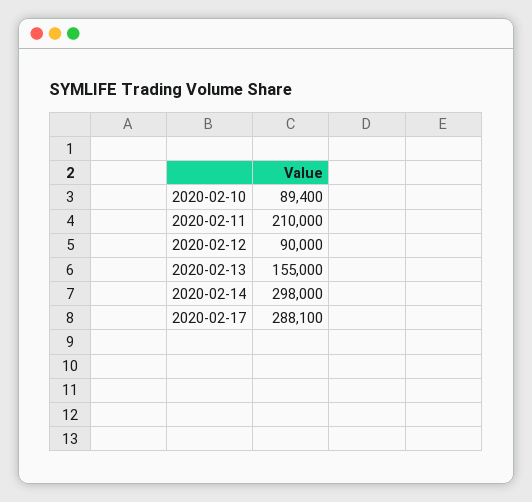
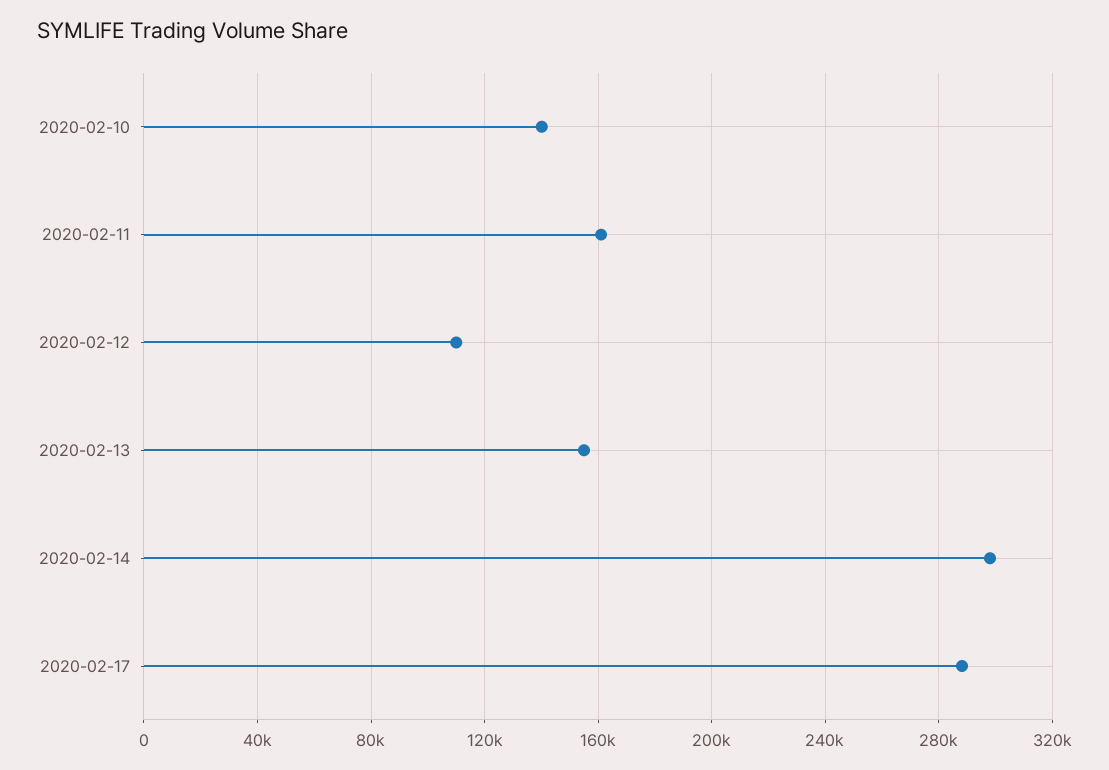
2020-02-10: 89400 -> 140000
2020-02-11: 210000 -> 160000
2020-02-12: 90000 -> 110000

